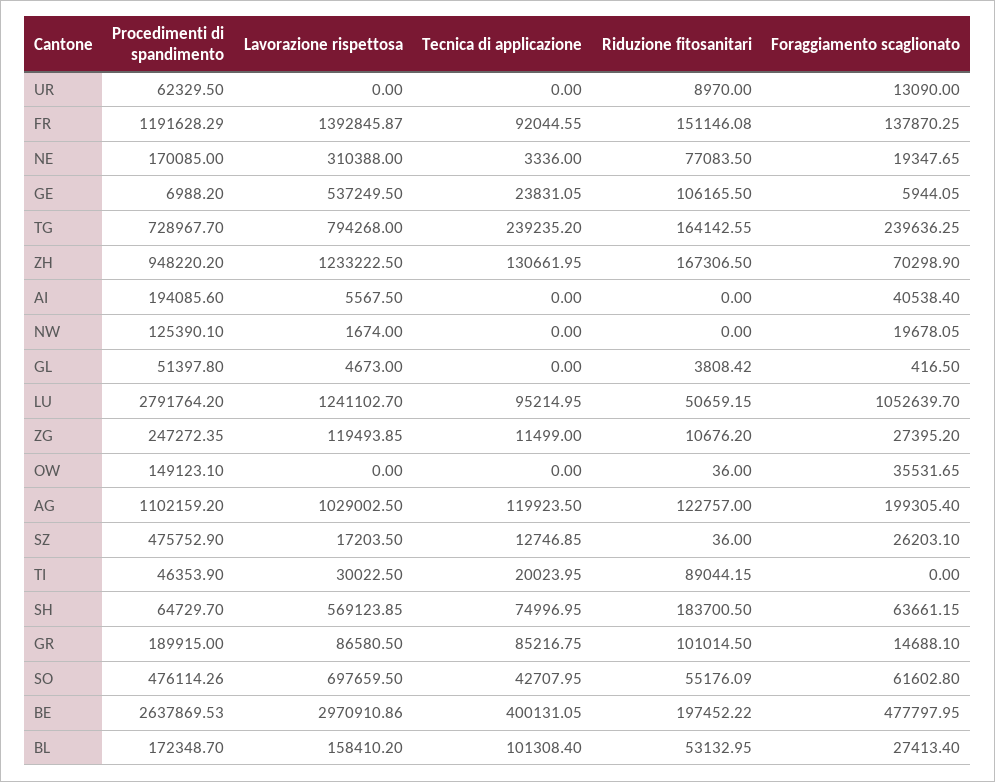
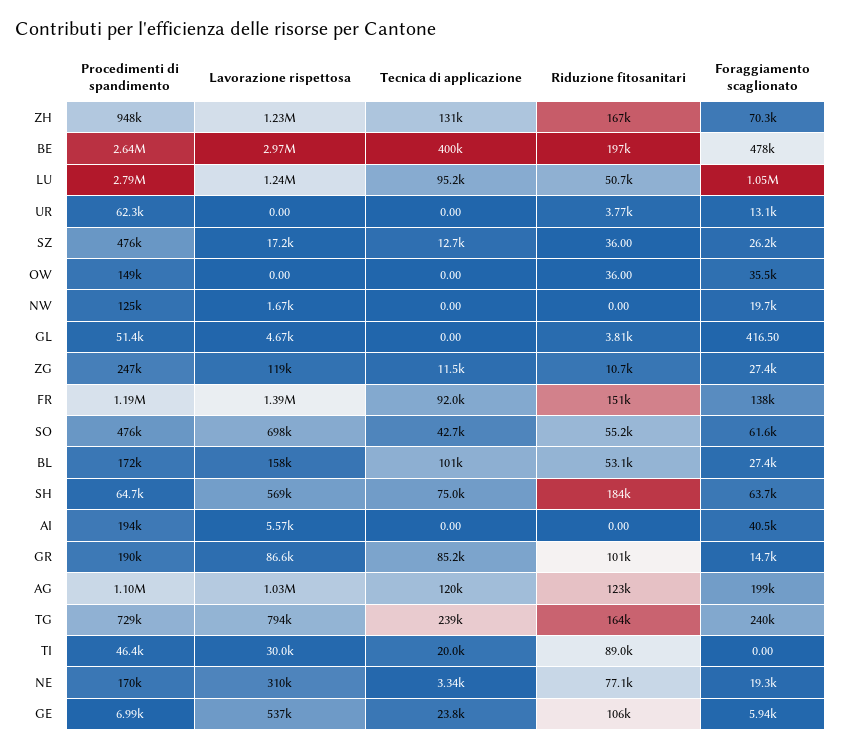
Riduzione fitosanitari, UR: 8970 -> 3770

